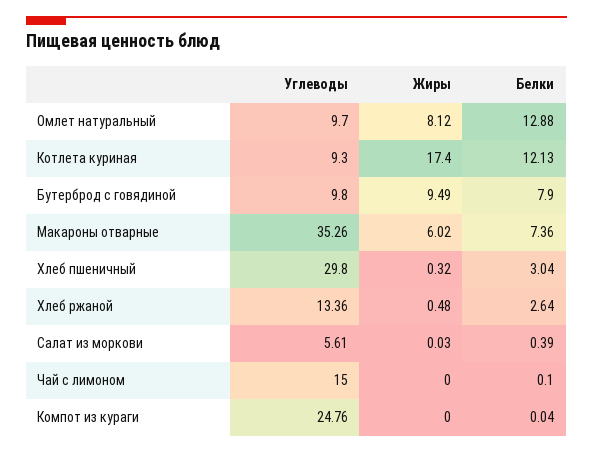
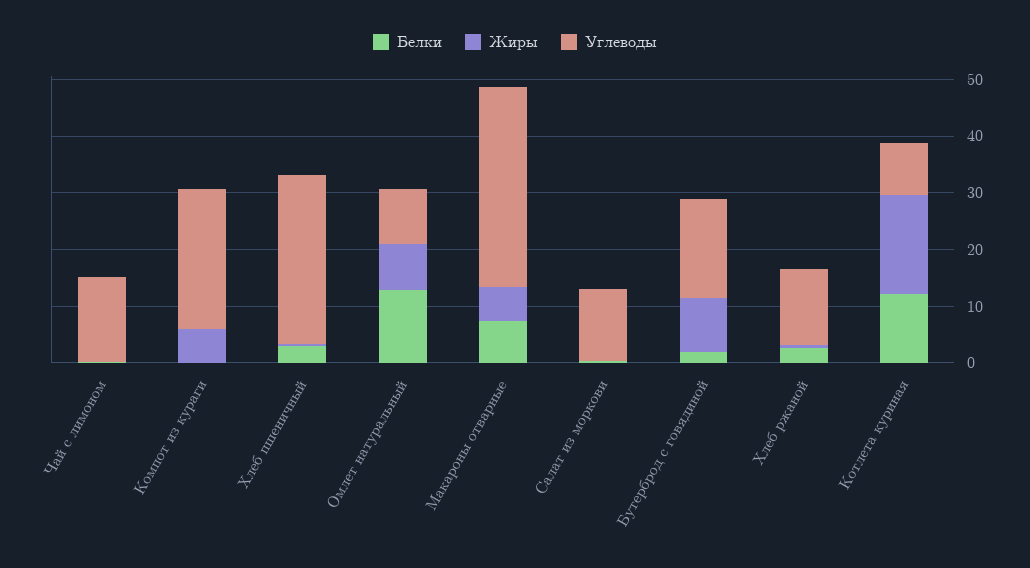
Углеводы, Бутерброд с говядиной: 9.8 -> 18
Белки, Бутерброд с говядиной: 7.9 -> 2
Углеводы, Салат из моркови: 5.61 -> 12
Жиры, Компот из кураги: 0 -> 6

